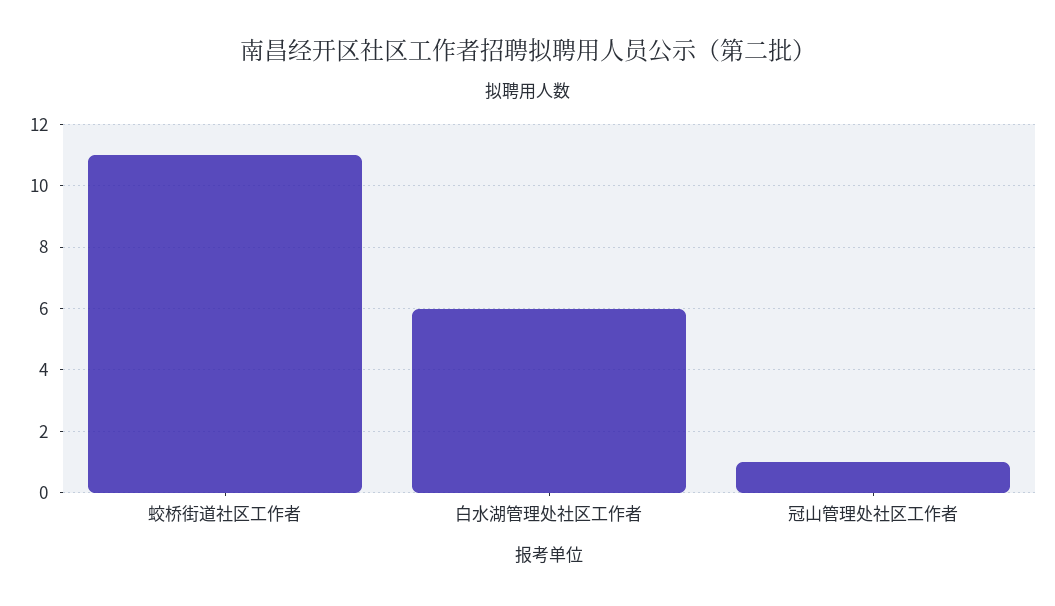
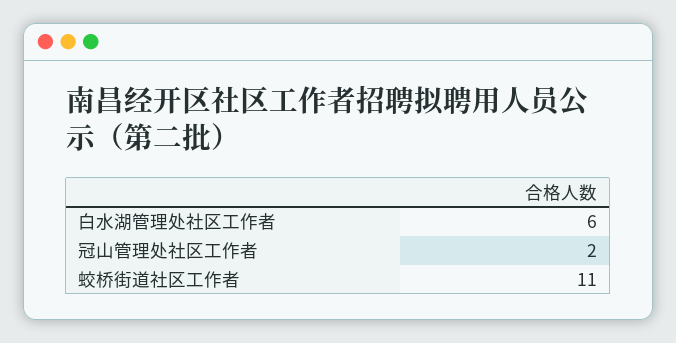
冠山管理处社区工作者: 1 -> 2

